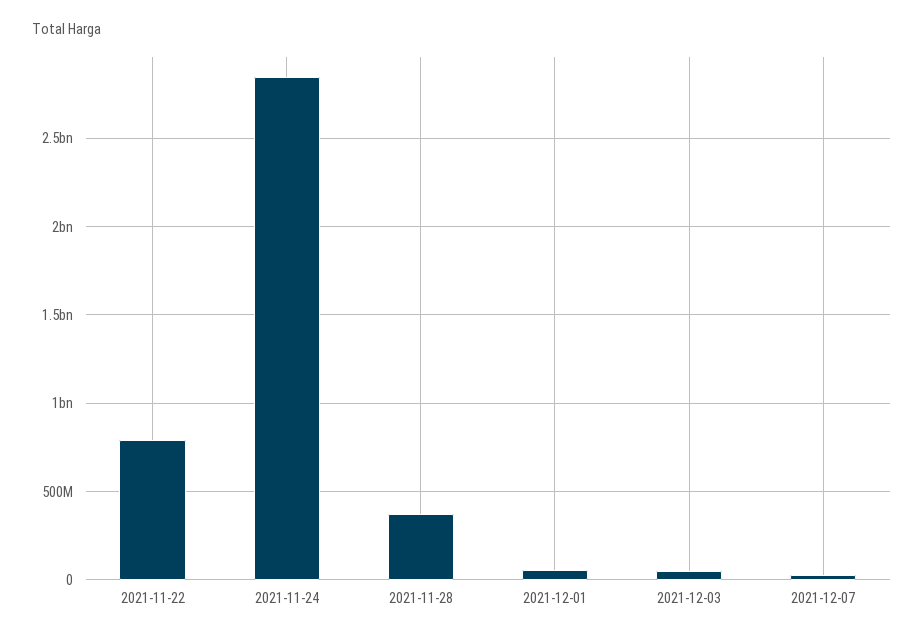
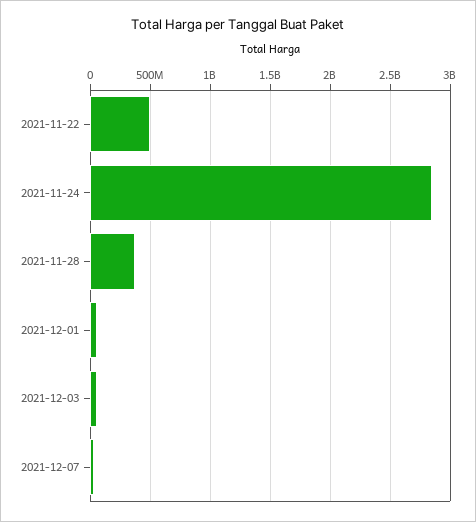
2021-11-22: 800000000 -> 500000000

